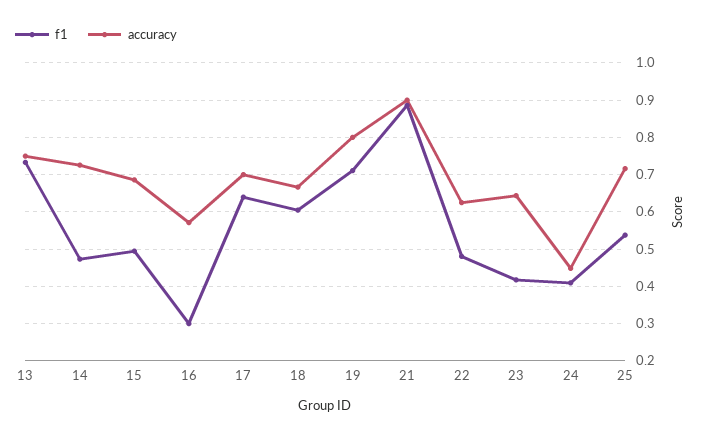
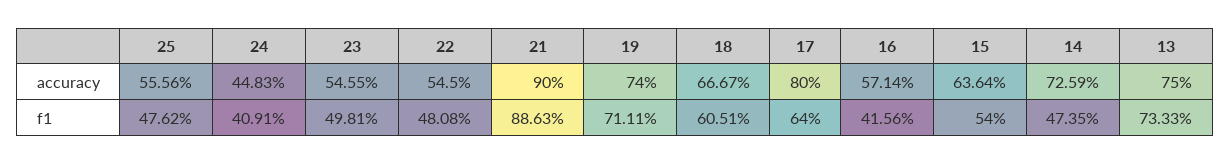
f1, 15: 0.5 -> 0.54
accuracy, 15: 0.68 -> 0.6364
f1, 16: 0.3 -> 0.4156
accuracy, 17: 0.7 -> 0.8
accuracy, 19: 0.8 -> 0.74
accuracy, 22: 0.62 -> 0.545
f1, 23: 0.42 -> 0.4981
accuracy, 23: 0.64 -> 0.5455
f1, 25: 0.54 -> 0.4762
accuracy, 25: 0.72 -> 0.5556

